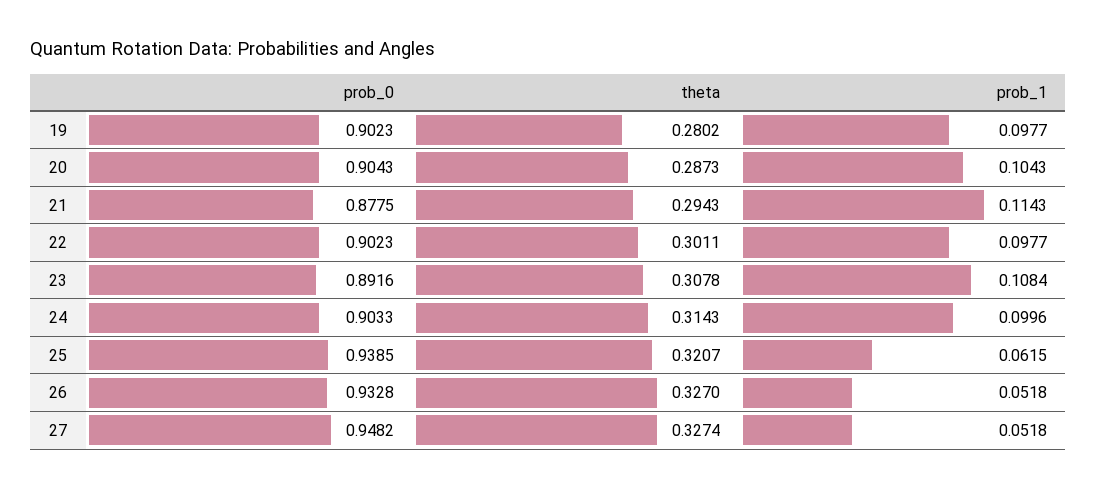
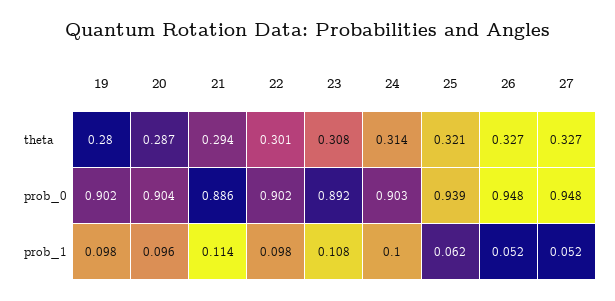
prob_1, 20: 0.1043 -> 0.096
prob_0, 21: 0.8775 -> 0.886
prob_0, 26: 0.9328 -> 0.948

